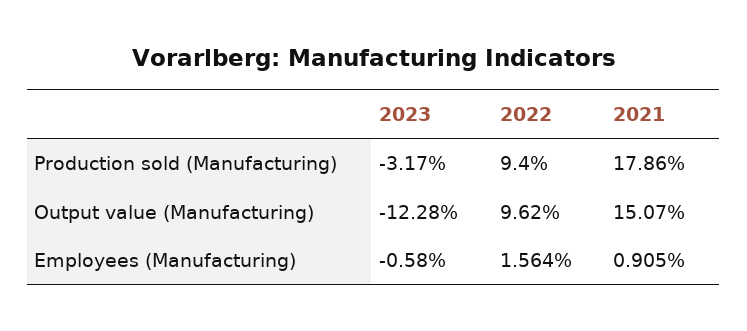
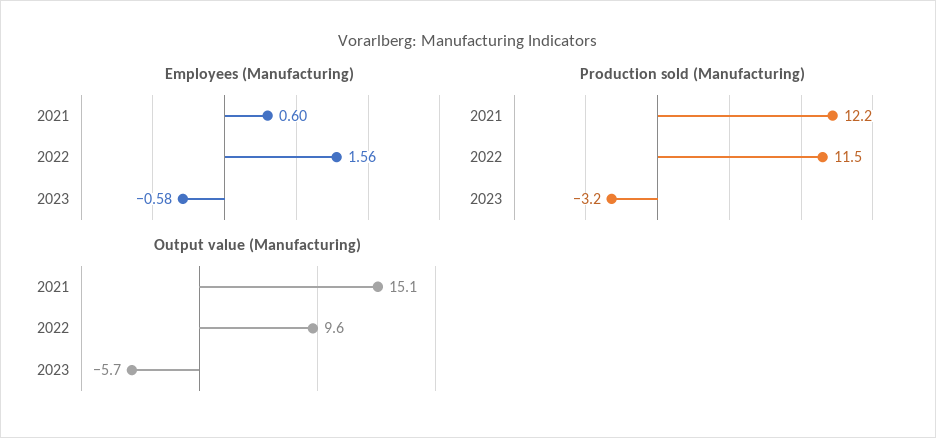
Production sold (Manufacturing), 2022: 9.4 -> 11.5
Production sold (Manufacturing), 2021: 17.86 -> 12.2
Output value (Manufacturing), 2023: -12.28 -> -5.7
Employees (Manufacturing), 2021: 0.905 -> 0.6

